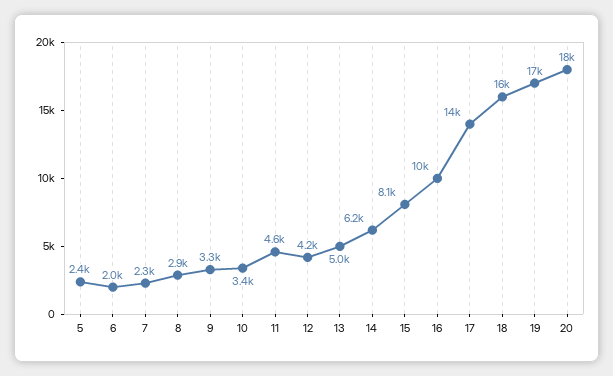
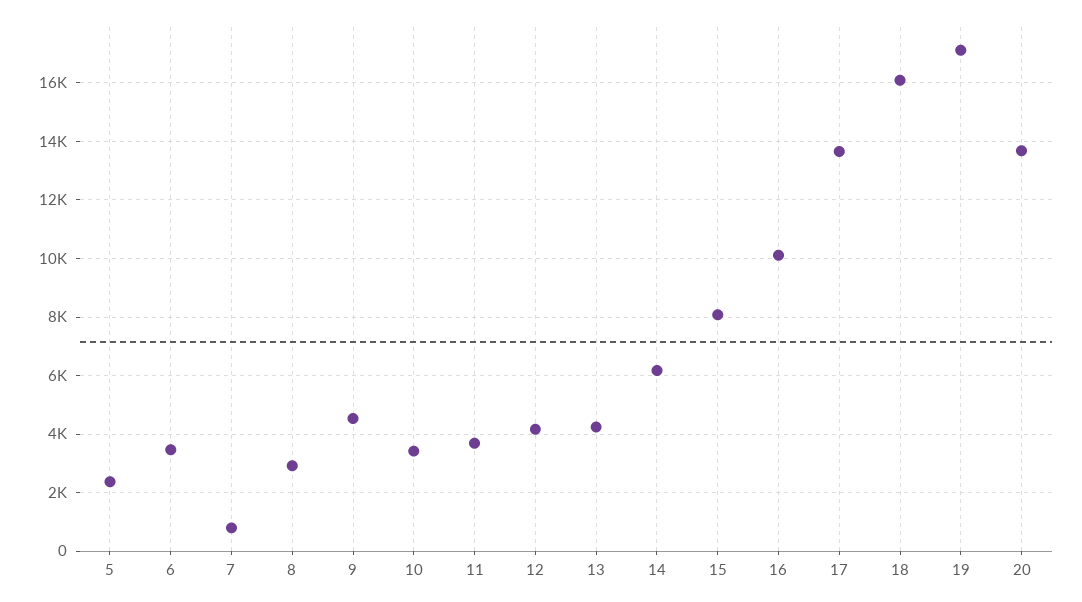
6: 2000 -> 3500
7: 2300 -> 750
9: 3300 -> 4500
11: 4600 -> 3750
13: 5000 -> 4250
20: 18000 -> 13750

